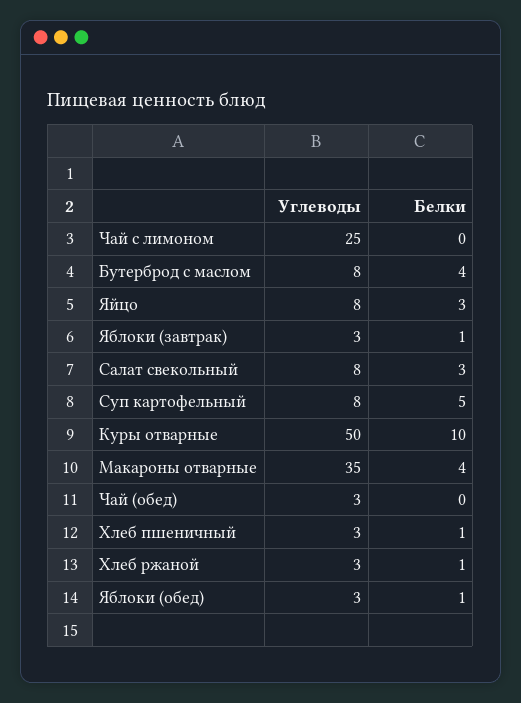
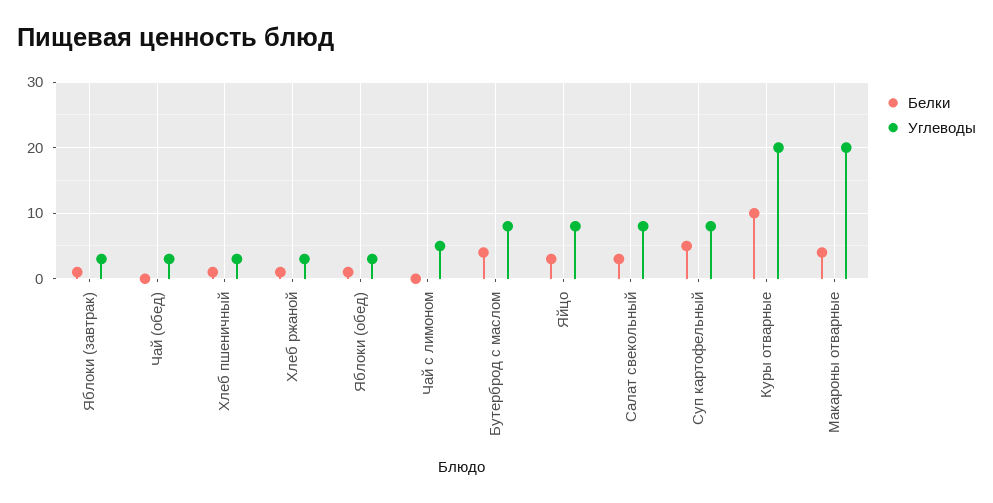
Углеводы, Чай с лимоном: 25 -> 5
Углеводы, Куры отварные: 50 -> 20
Углеводы, Макароны отварные: 35 -> 20

